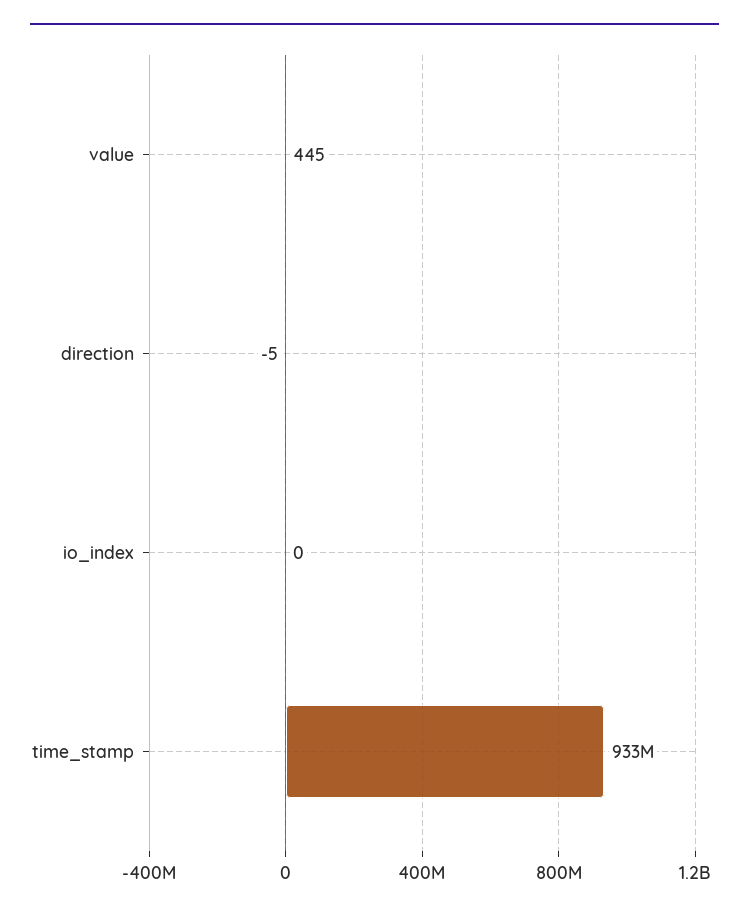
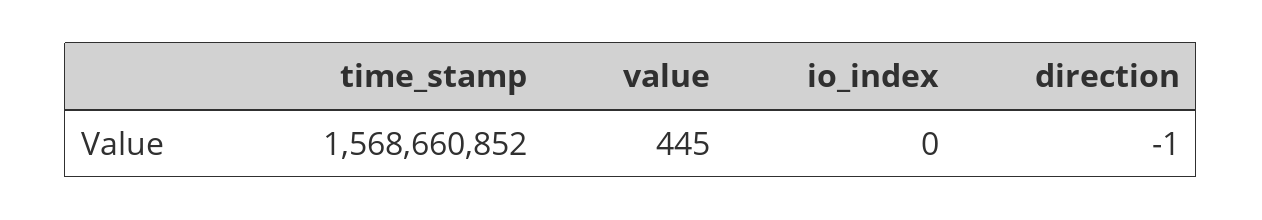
direction: -5 -> -1
time_stamp: 933000000 -> 1568660852

